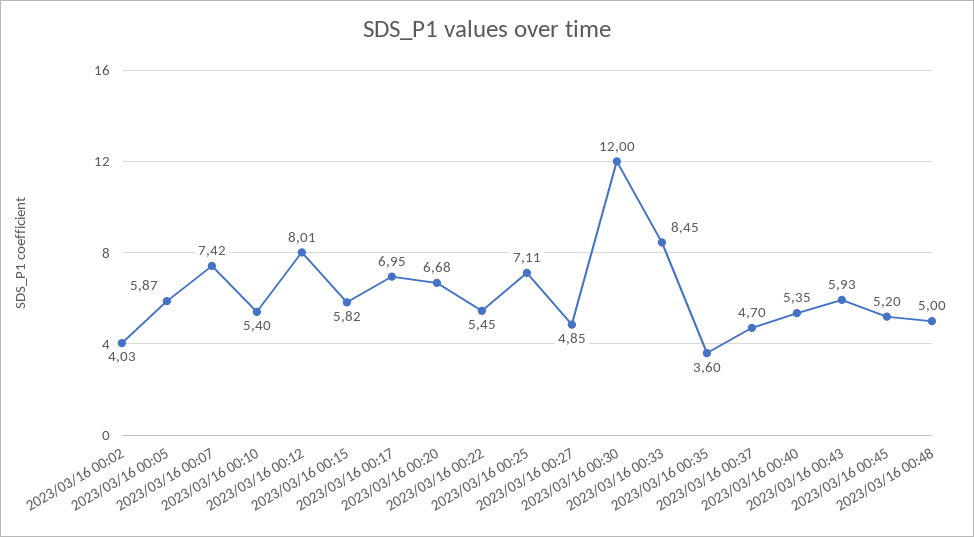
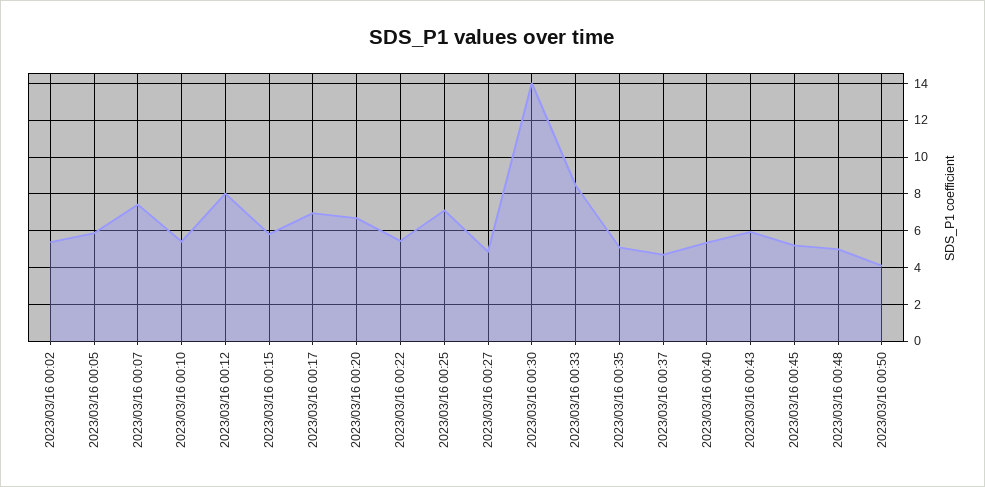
2023/03/16 00:02: 4.03 -> 5.5
2023/03/16 00:30: 12 -> 14
2023/03/16 00:35: 3.6 -> 5
2023/03/16 00:50: none -> 4

